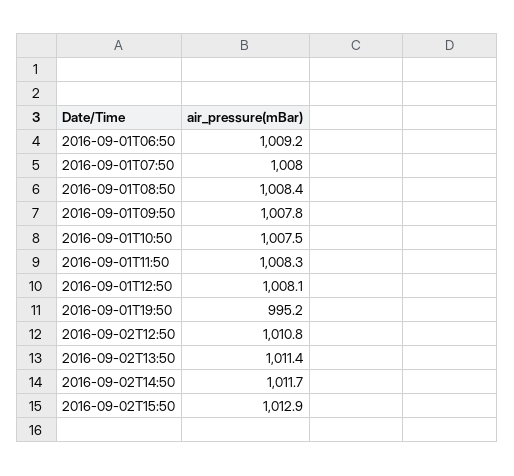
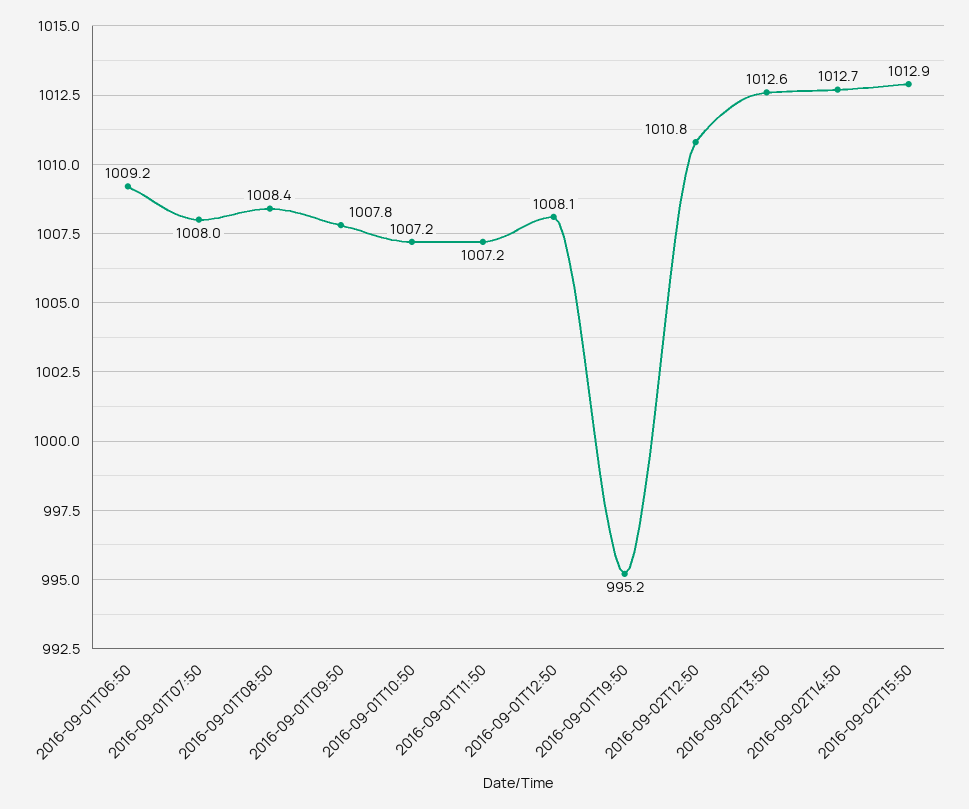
2016-09-01T10:50: 1007.5 -> 1007.2
2016-09-01T11:50: 1008.3 -> 1007.2
2016-09-02T13:50: 1011.4 -> 1012.6
2016-09-02T14:50: 1011.7 -> 1012.7

